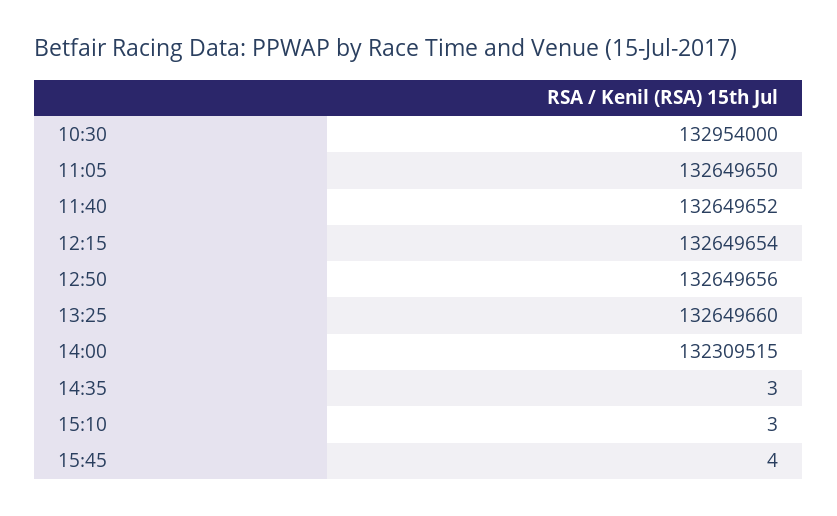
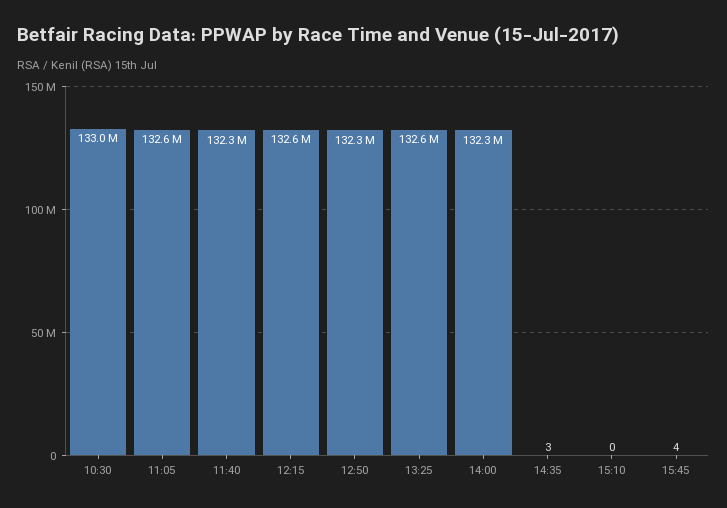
11:40: 132649652 -> 132300000
12:50: 132649656 -> 132300000
15:10: 3 -> 0

